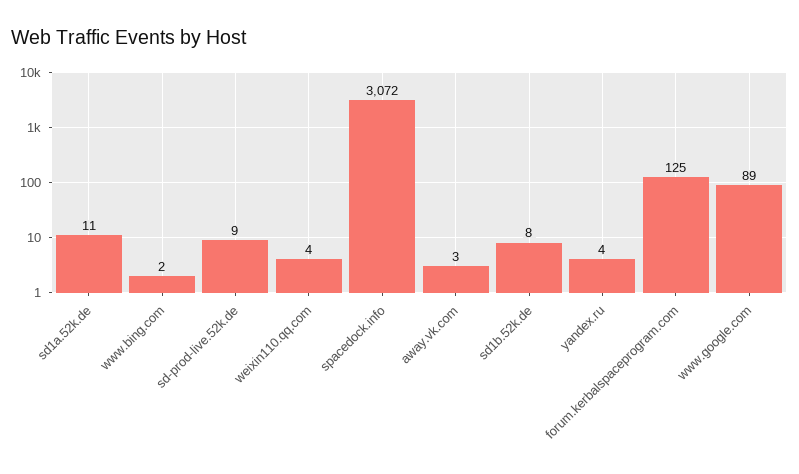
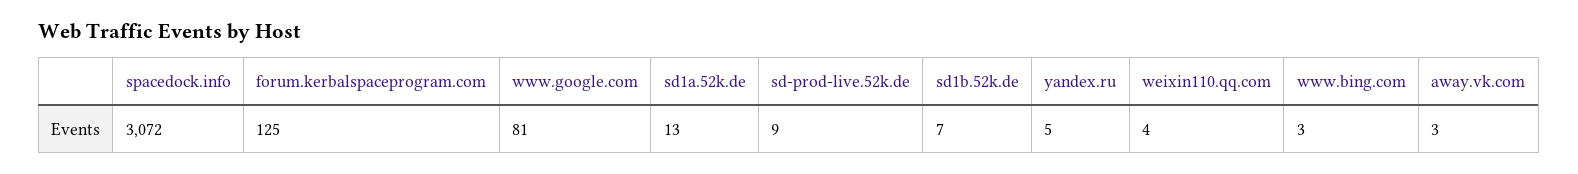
sd1a.52k.de: 11 -> 13
www.bing.com: 2 -> 3
sd1b.52k.de: 8 -> 7
yandex.ru: 4 -> 5
www.google.com: 89 -> 81

